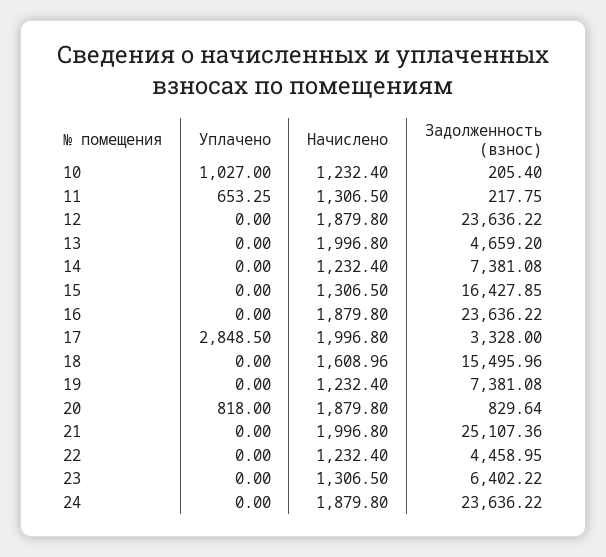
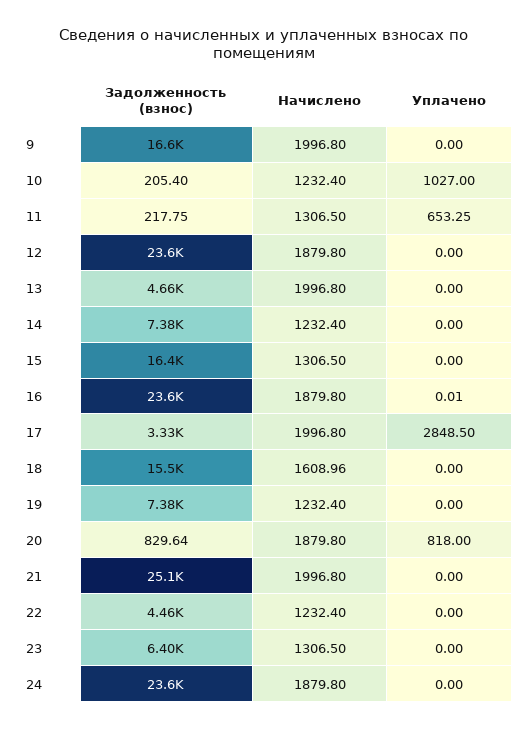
Уплачено, 16: 0 -> 0.01
Задолженность (взнос), 9: none -> 16600
Начислено, 9: none -> 1996.8
Уплачено, 9: none -> 0

